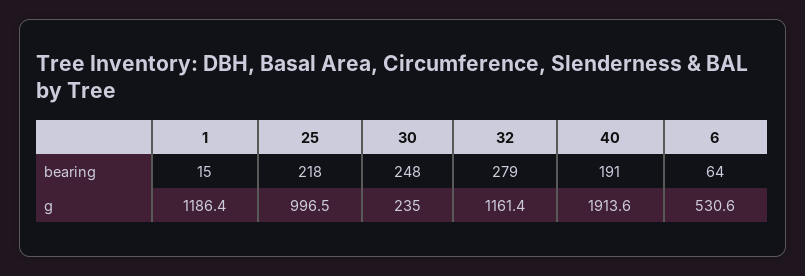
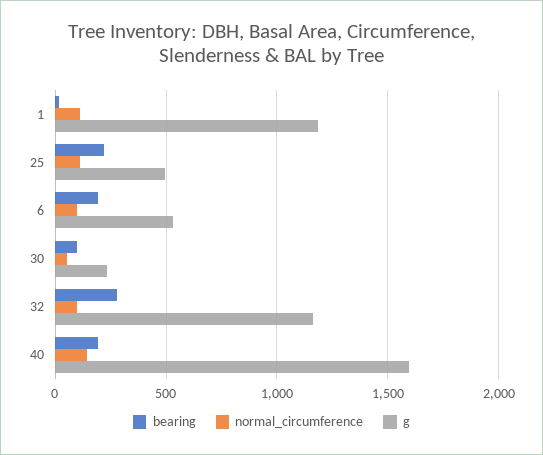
bearing, 30: 248 -> 100
bearing, 6: 64 -> 200
g, 25: 996.5 -> 500
g, 40: 1913.6 -> 1600
normal_circumference, 1: none -> 100
normal_circumference, 25: none -> 100
normal_circumference, 6: none -> 100
normal_circumference, 30: none -> 50
normal_circumference, 32: none -> 100
normal_circumference, 40: none -> 150

